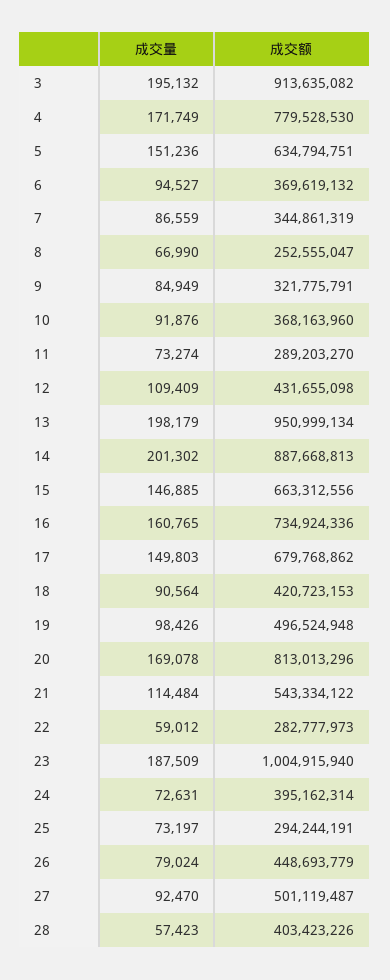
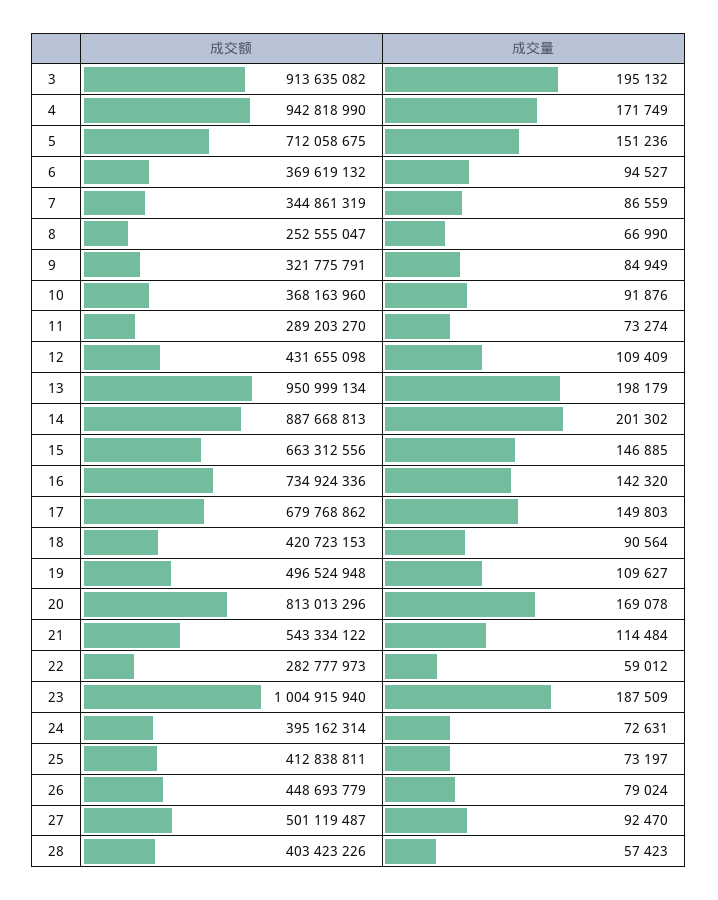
成交额, 4: 779528530 -> 942818990
成交额, 5: 634794751 -> 712058675
成交量, 16: 160765 -> 142320
成交量, 19: 98426 -> 109627
成交额, 25: 294244191 -> 412838811

